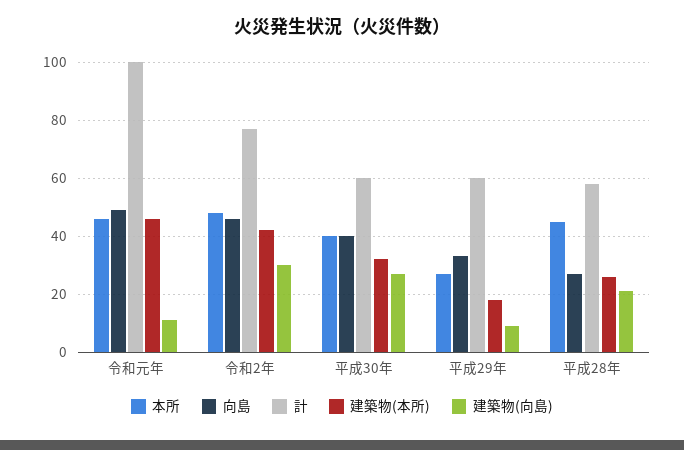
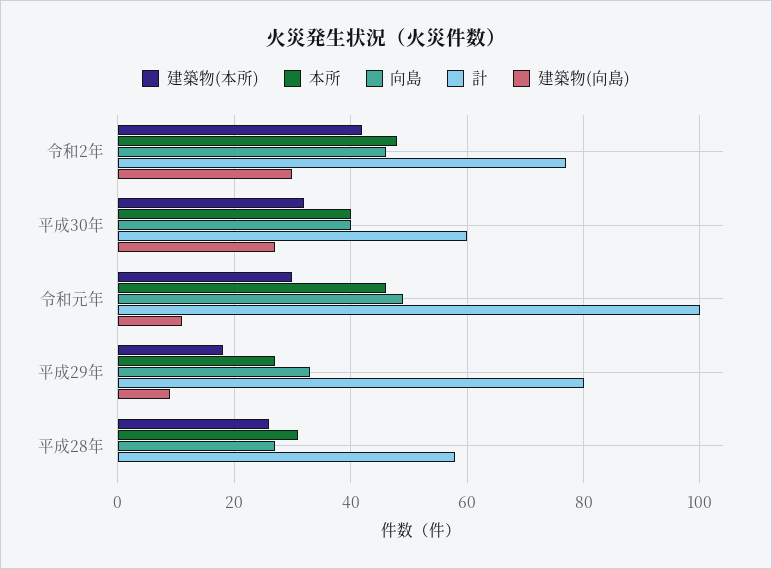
建築物(本所), 令和元年: 45 -> 30
計, 平成29年: 60 -> 80
本所, 平成28年: 45 -> 30
建築物(向島), 平成28年: 20 -> 0

